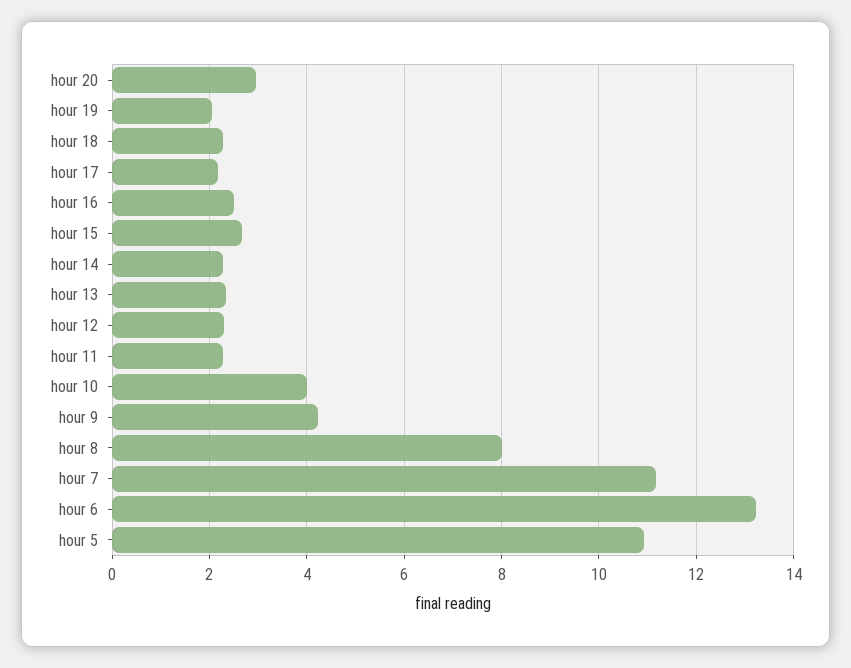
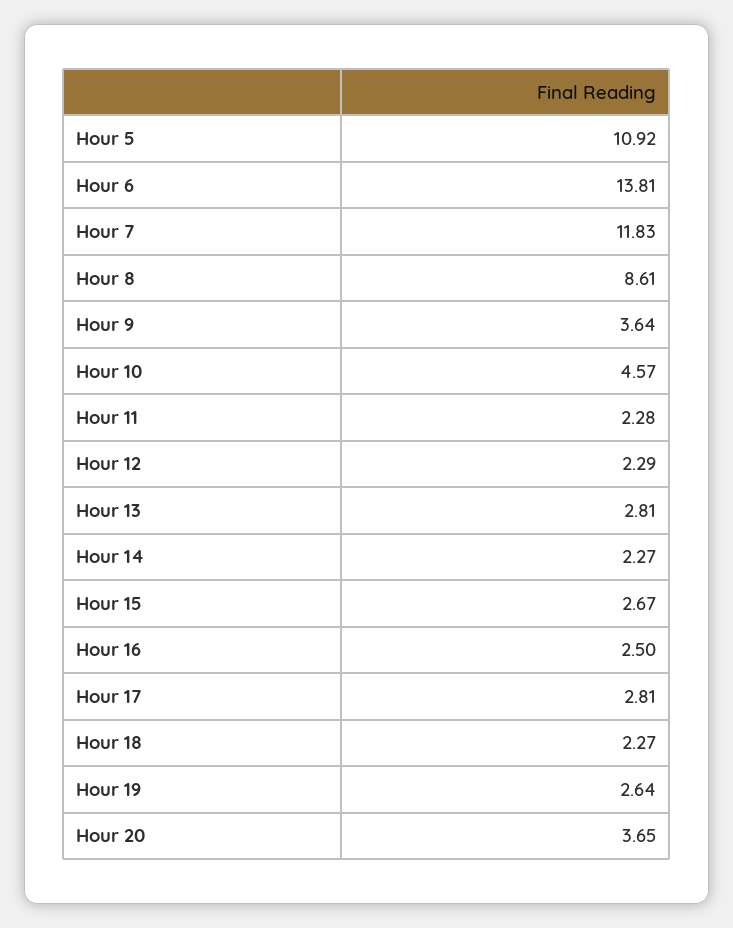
hour 20: 3 -> 3.65
hour 19: 2 -> 2.64
hour 17: 2.2 -> 2.81
hour 13: 2.4 -> 2.81
hour 10: 4 -> 4.57
hour 9: 4.2 -> 3.64
hour 8: 8 -> 8.61
hour 7: 11.2 -> 11.83
hour 6: 13.2 -> 13.81

